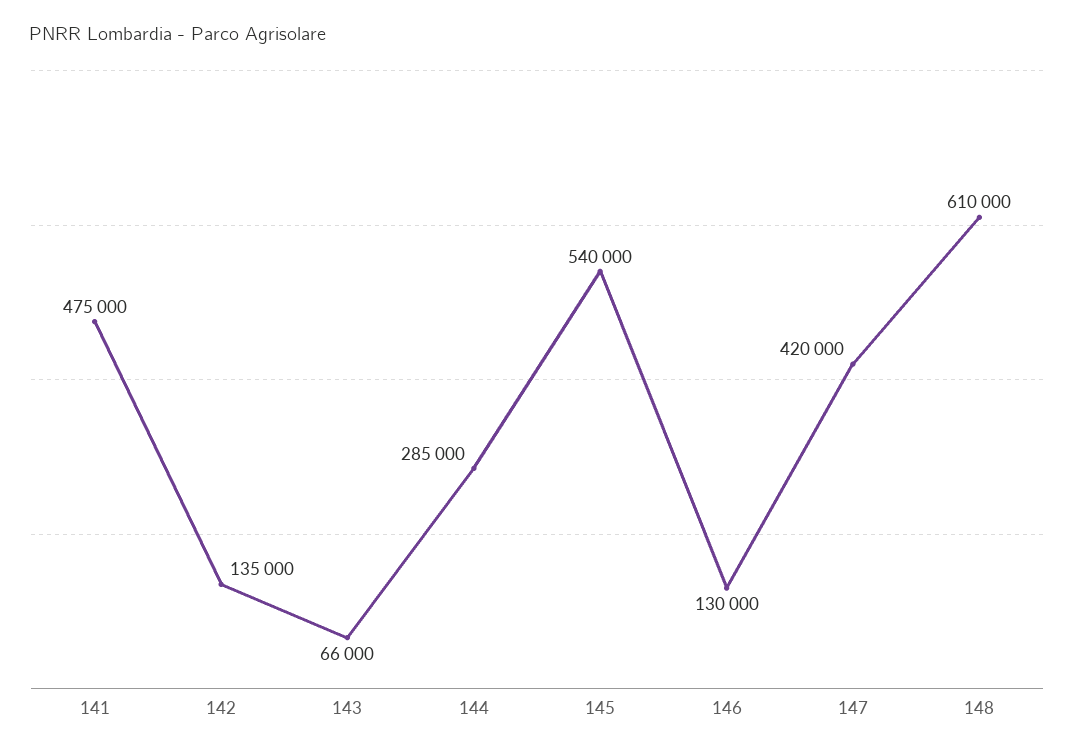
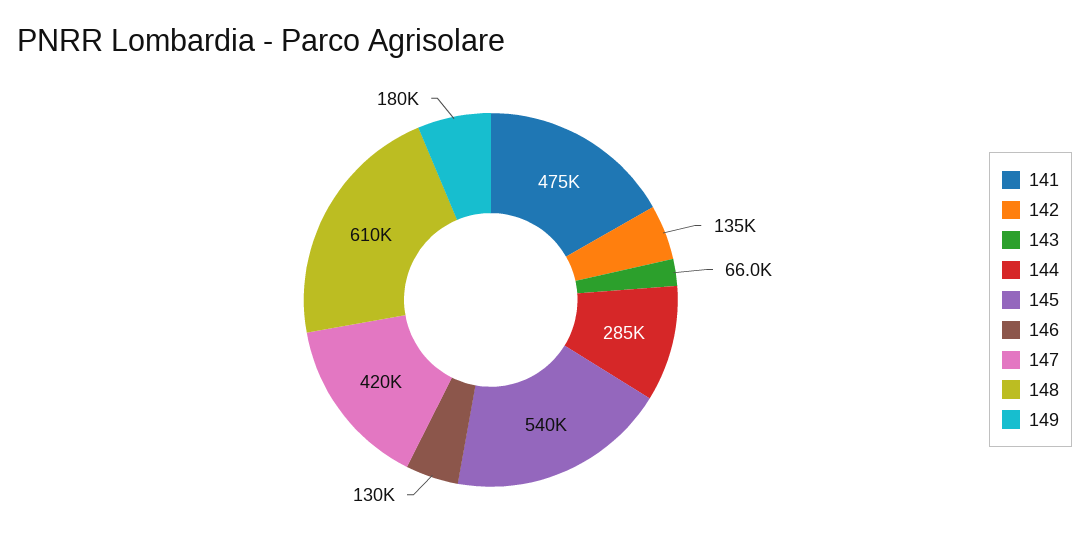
149: none -> 180000

